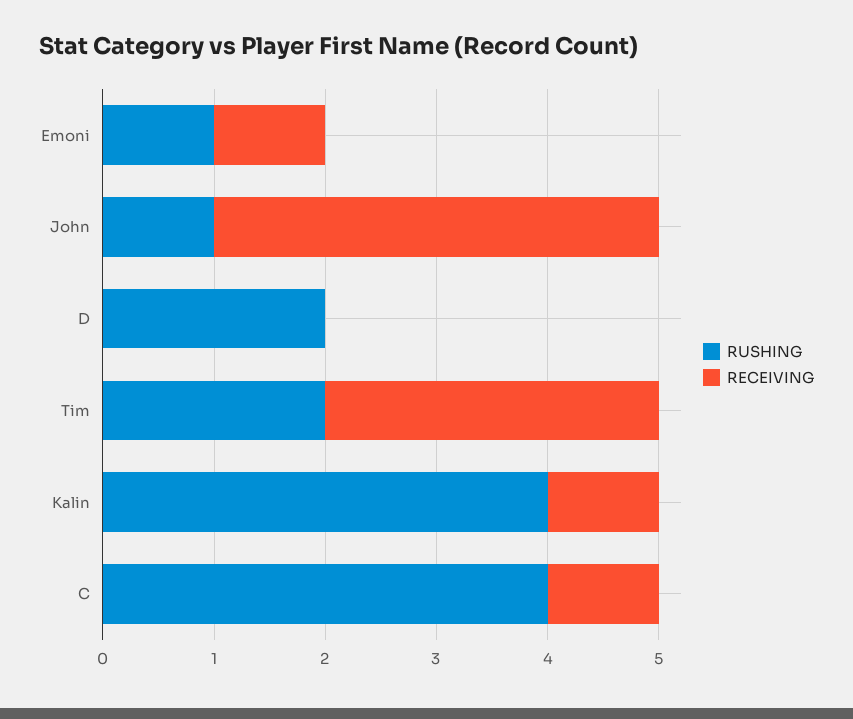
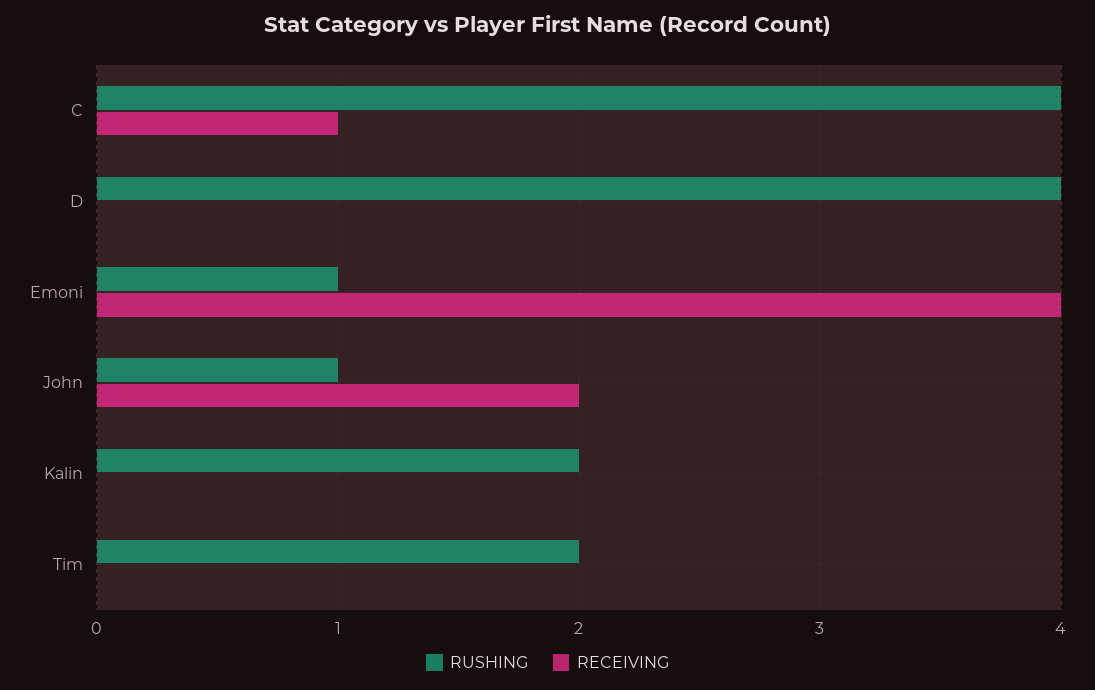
RECEIVING, Emoni: 1 -> 4
RECEIVING, John: 4 -> 2
RUSHING, D: 2 -> 4
RECEIVING, Tim: 3 -> 0
RUSHING, Kalin: 4 -> 2
RECEIVING, Kalin: 1 -> 0

